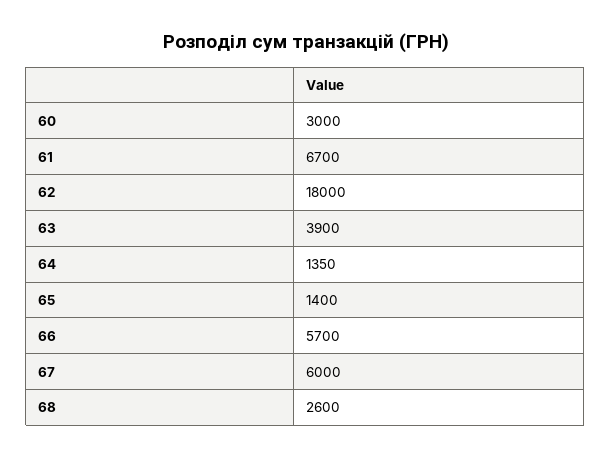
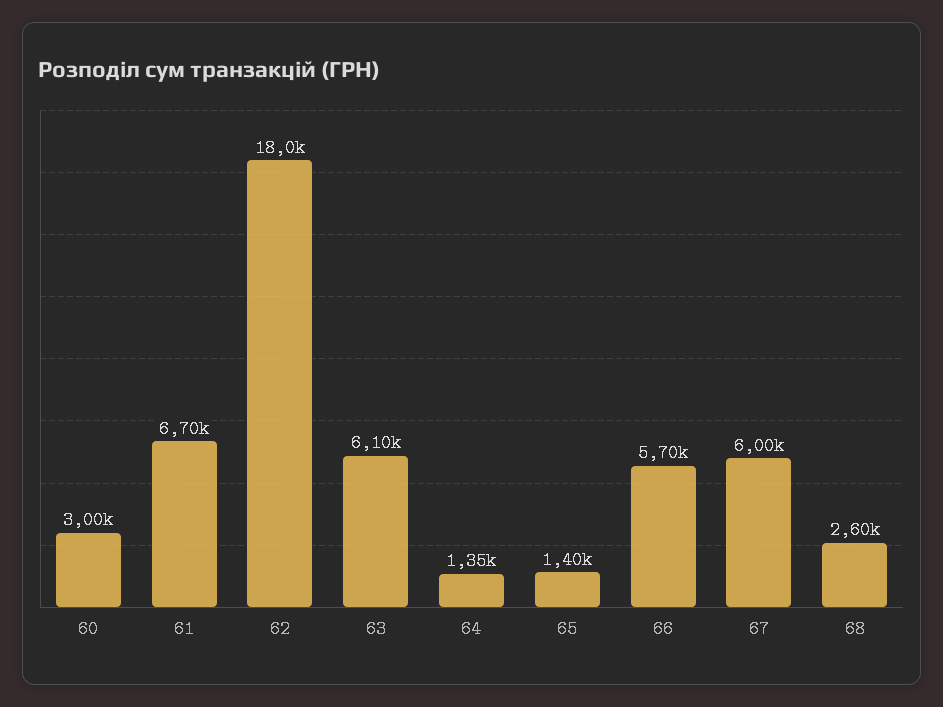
63: 3900 -> 6100

